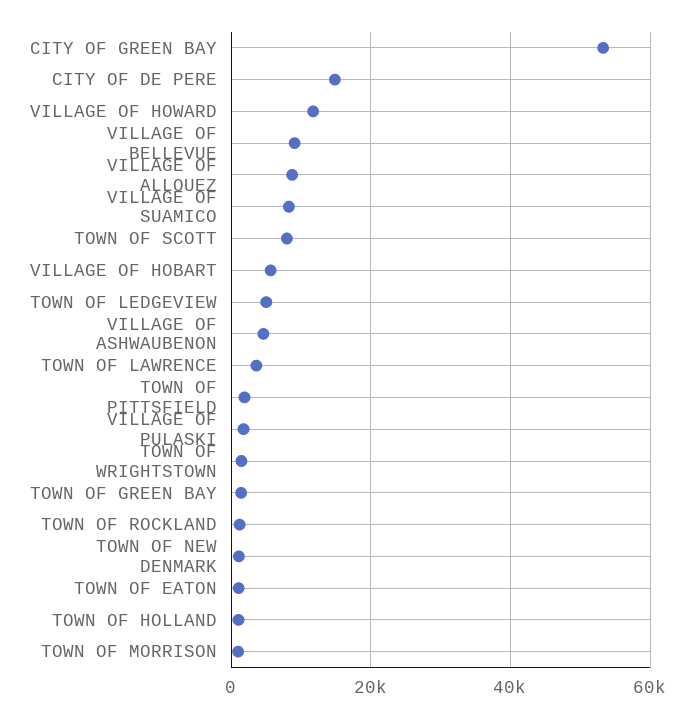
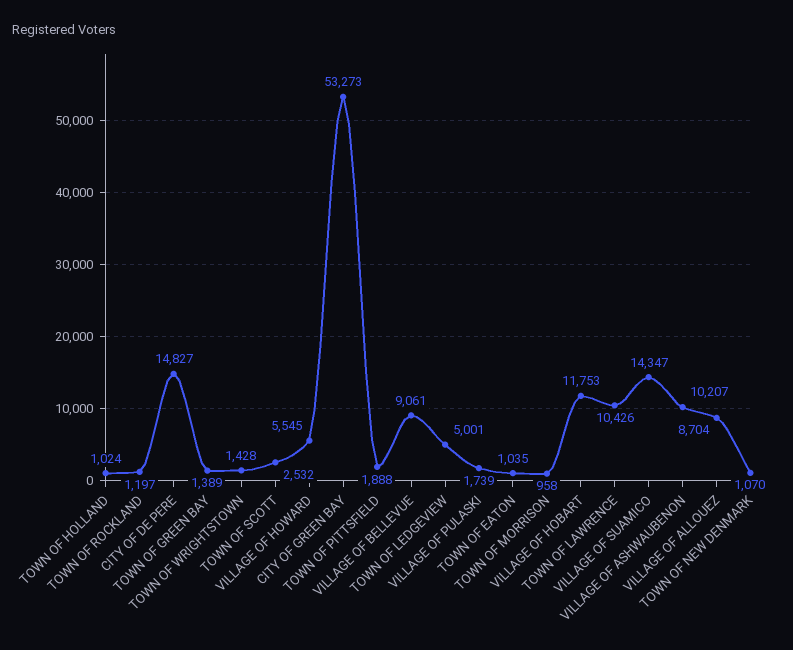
VILLAGE OF HOWARD: 12000 -> 5545
VILLAGE OF SUAMICO: 8000 -> 14347
TOWN OF SCOTT: 8000 -> 2532
VILLAGE OF HOBART: 6000 -> 11753
VILLAGE OF ASHWAUBENON: 4000 -> 10207
TOWN OF LAWRENCE: 4000 -> 10426

